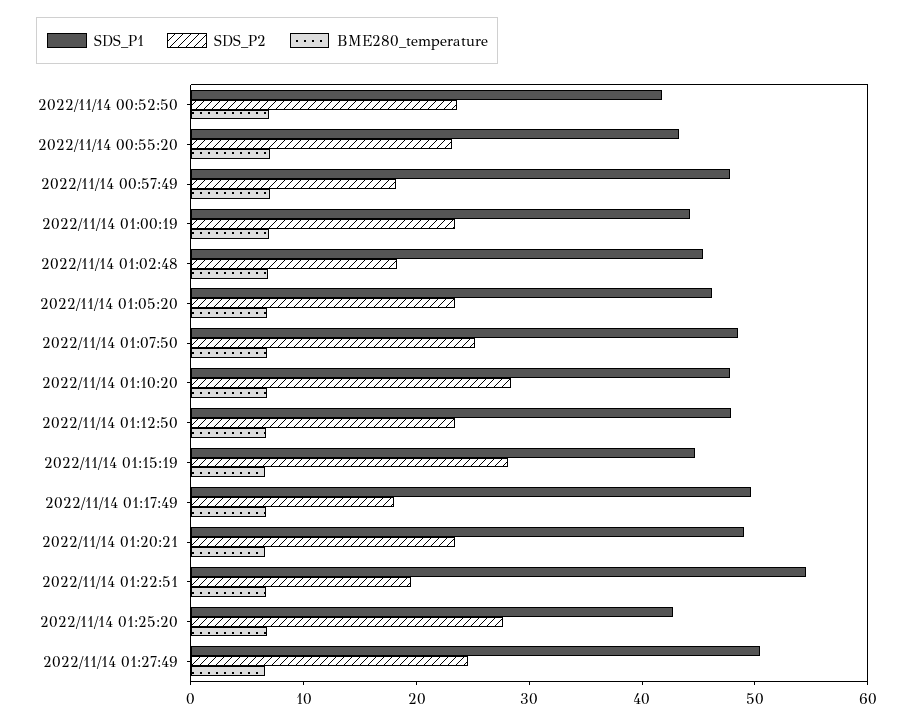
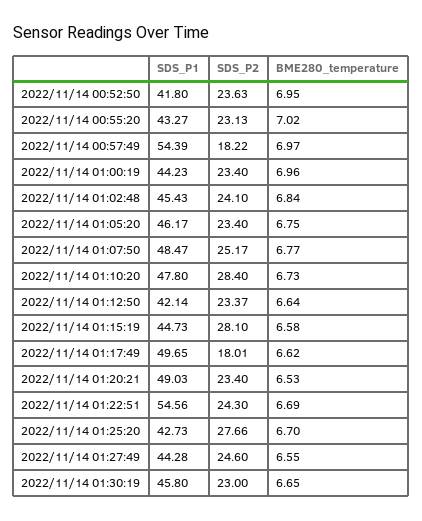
SDS_P1, 2022/11/14 00:57:49: 48 -> 54.39
SDS_P2, 2022/11/14 01:02:48: 18 -> 24.1
SDS_P1, 2022/11/14 01:12:50: 48 -> 42.14
SDS_P2, 2022/11/14 01:22:51: 20 -> 24.3
SDS_P1, 2022/11/14 01:27:49: 50 -> 44.28
SDS_P1, 2022/11/14 01:30:19: none -> 45.8
SDS_P2, 2022/11/14 01:30:19: none -> 23
BME280_temperature, 2022/11/14 01:30:19: none -> 6.65

